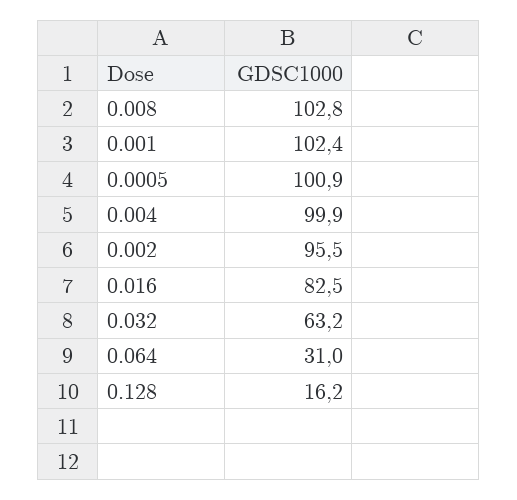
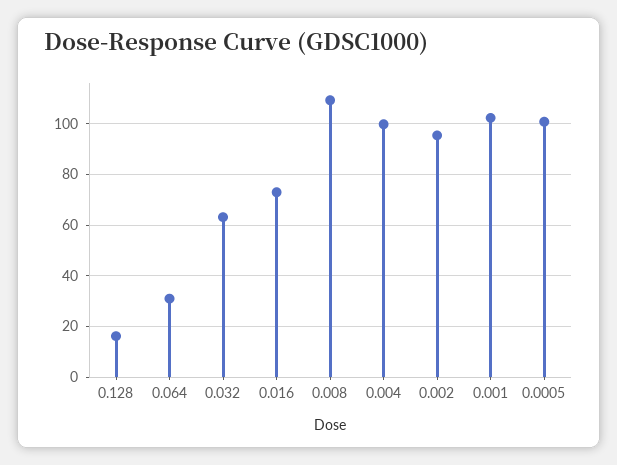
0.008: 102.8 -> 110
0.016: 82.5 -> 72.5

